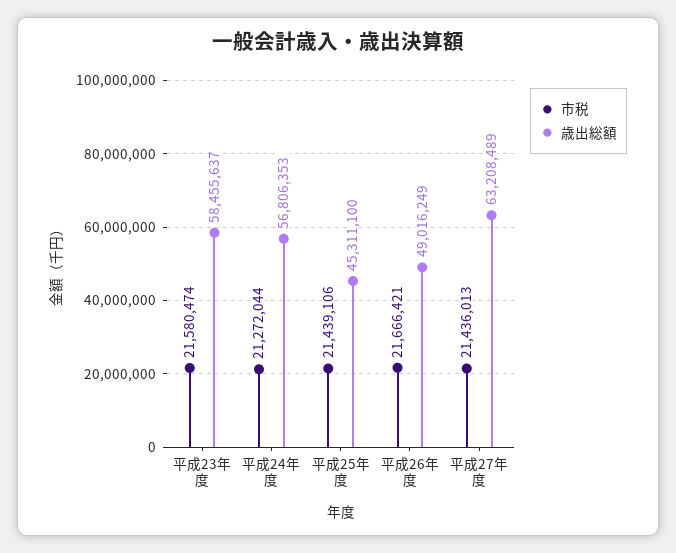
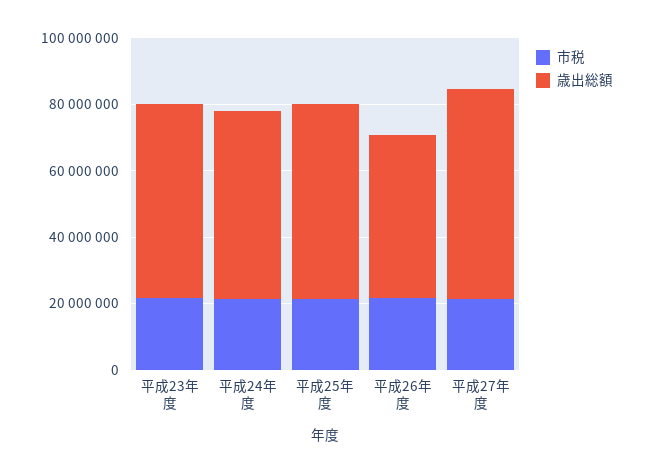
歳出総額, 平成25年度: 45311100 -> 60000000

